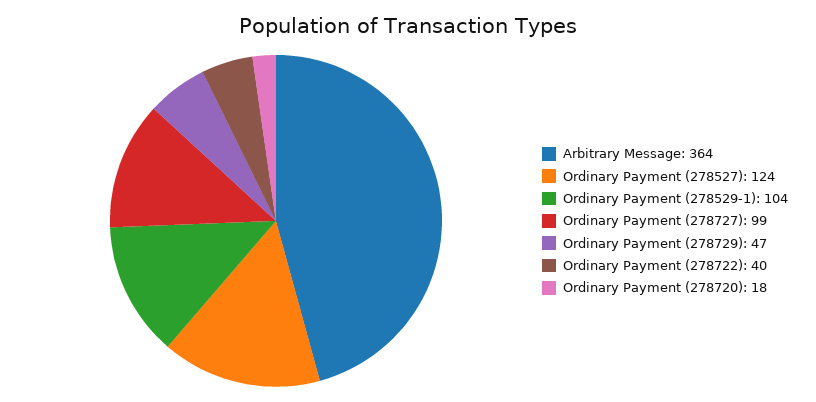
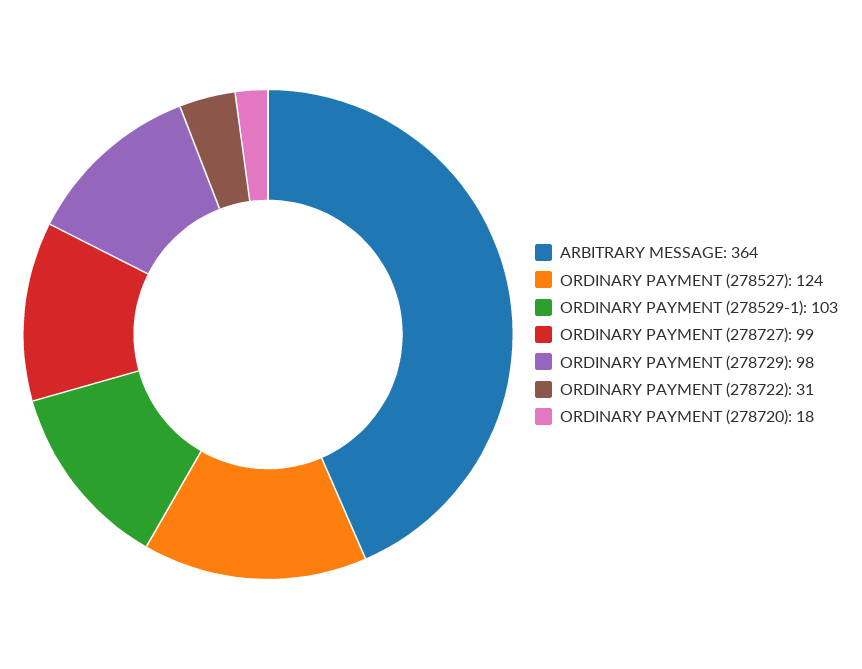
Ordinary Payment (278529-1): 104 -> 103
Ordinary Payment (278729): 47 -> 98
Ordinary Payment (278722): 40 -> 31

